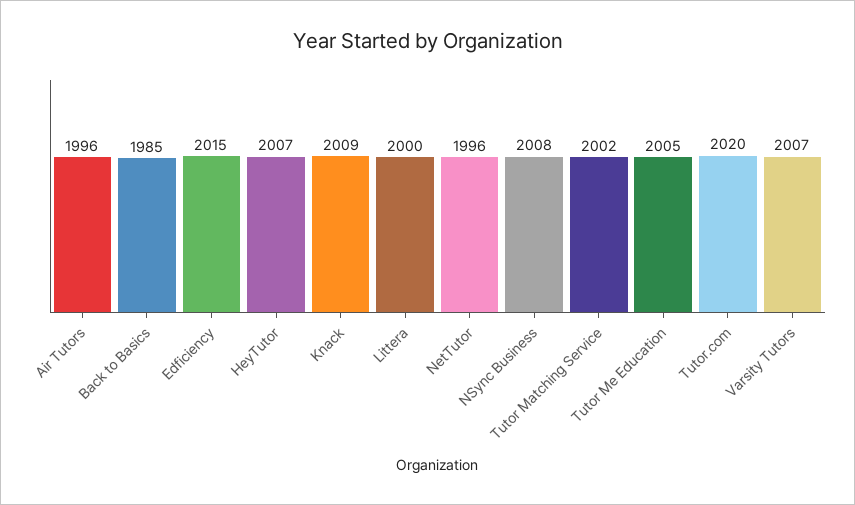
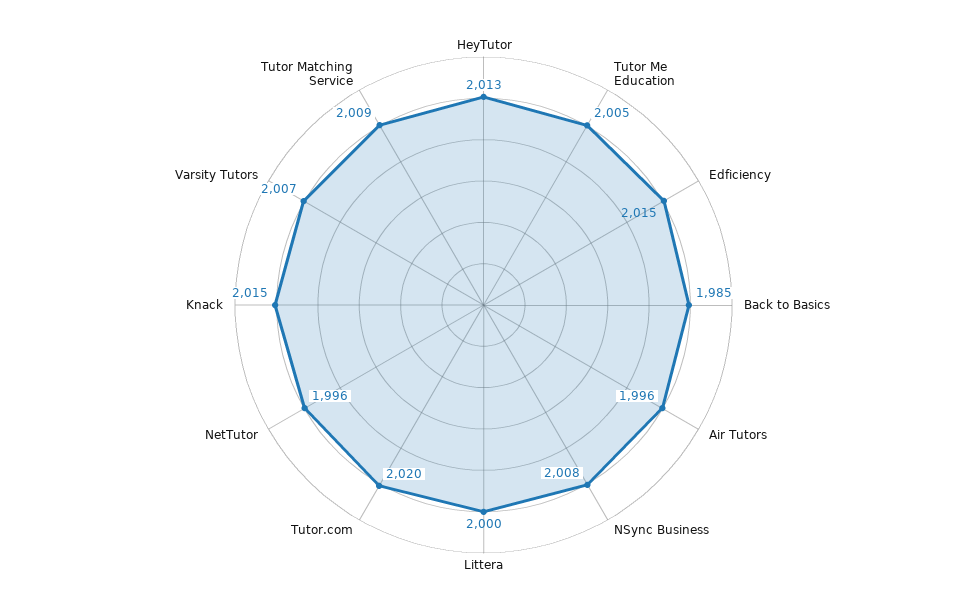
HeyTutor: 2007 -> 2013
Knack: 2009 -> 2015
Tutor Matching Service: 2002 -> 2009

